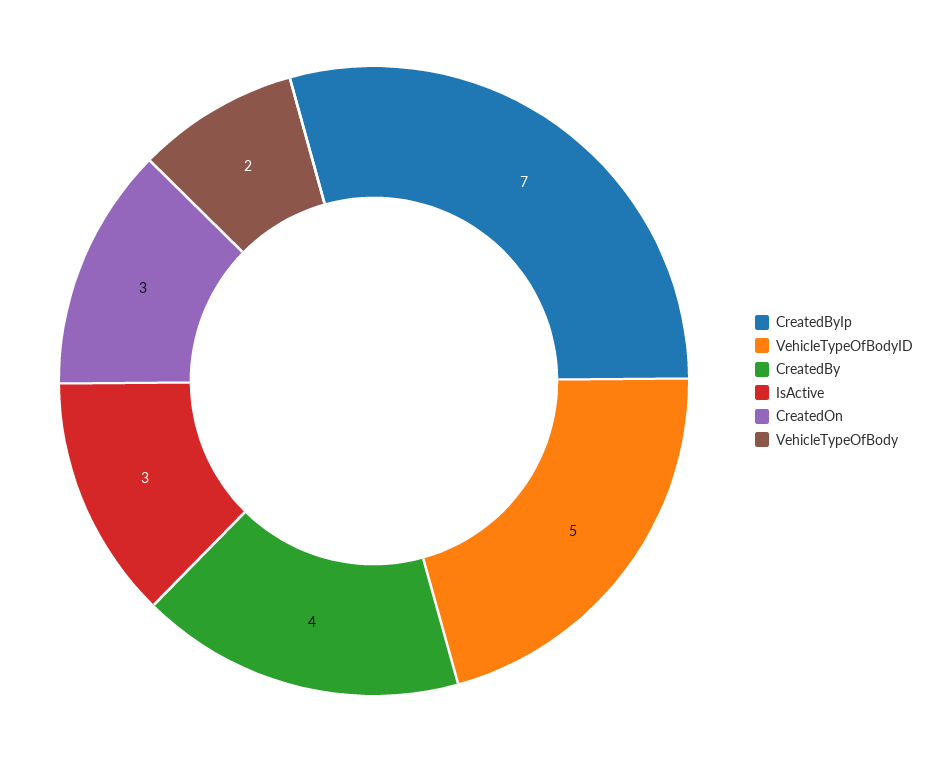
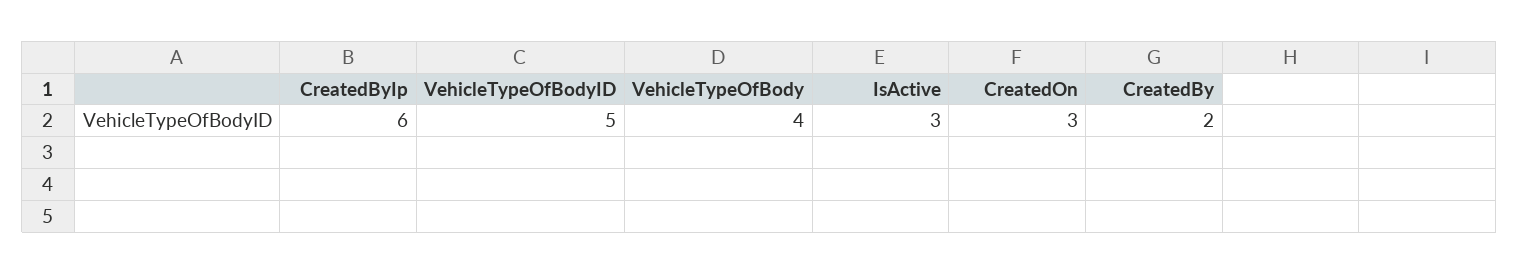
CreatedByIp: 7 -> 6
CreatedBy: 4 -> 2
VehicleTypeOfBody: 2 -> 4

